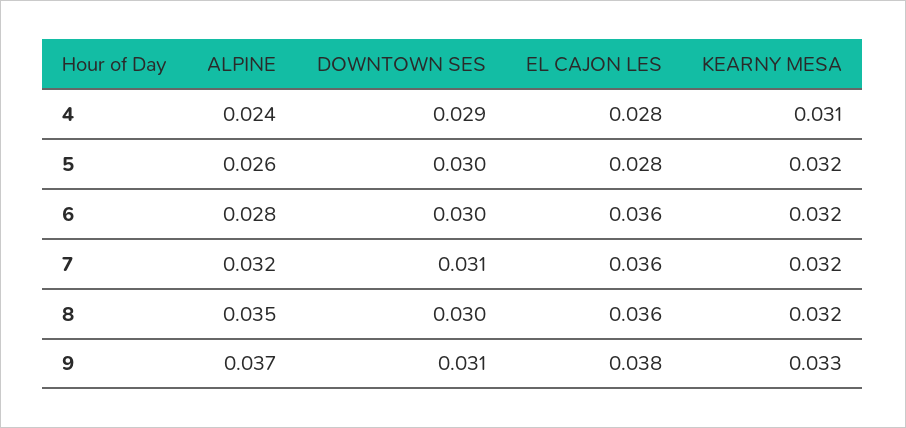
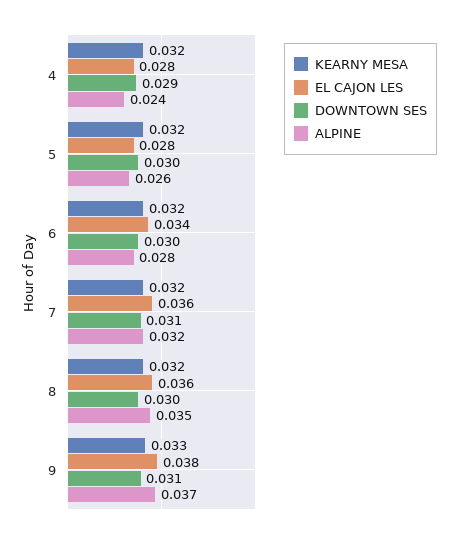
KEARNY MESA, 4: 0.031 -> 0.032
EL CAJON LES, 6: 0.036 -> 0.034

